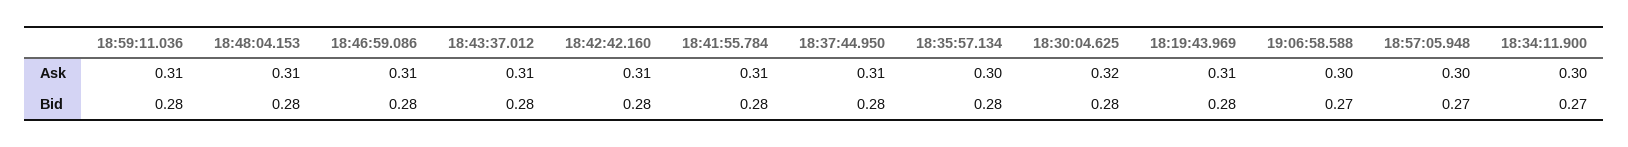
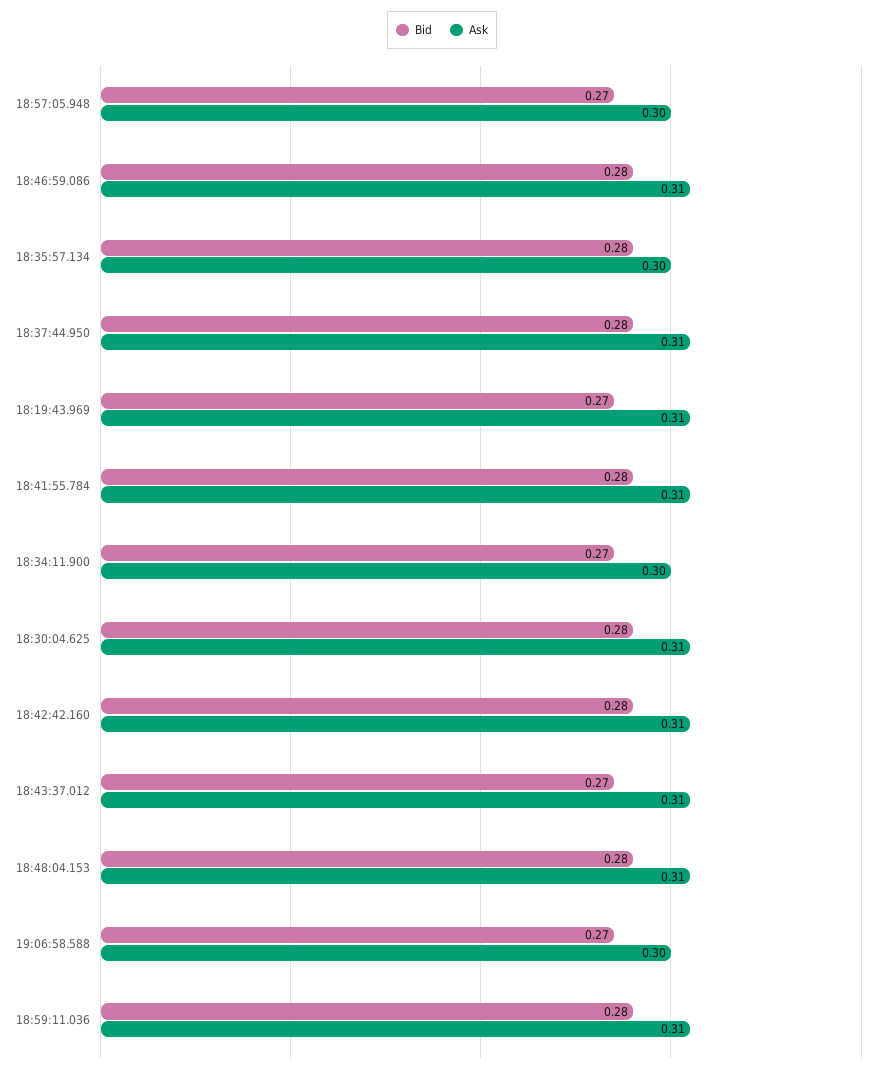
Ask, 18:30:04.625: 0.32 -> 0.31
Bid, 18:43:37.012: 0.28 -> 0.27
Bid, 18:19:43.969: 0.28 -> 0.27

